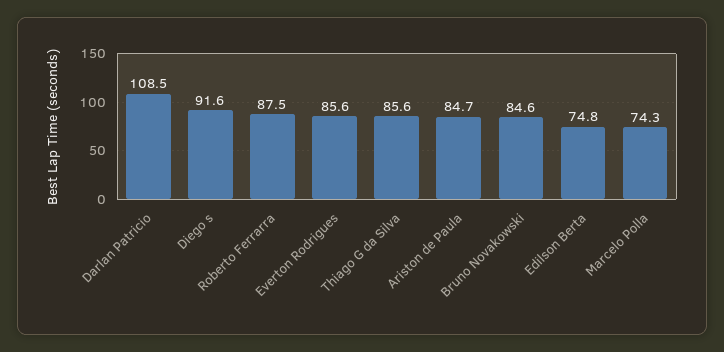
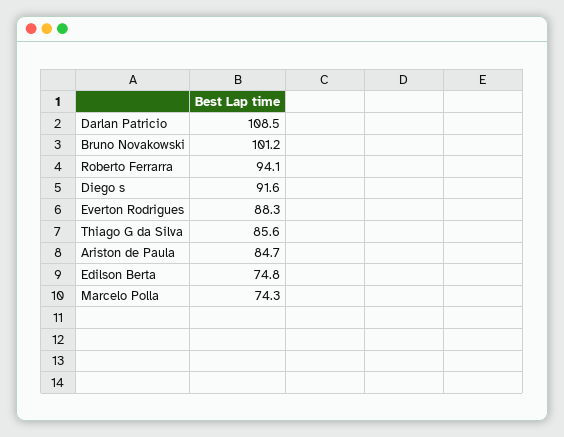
Roberto Ferrarra: 87.5 -> 94.1
Everton Rodrigues: 85.6 -> 88.3
Bruno Novakowski: 84.6 -> 101.2

